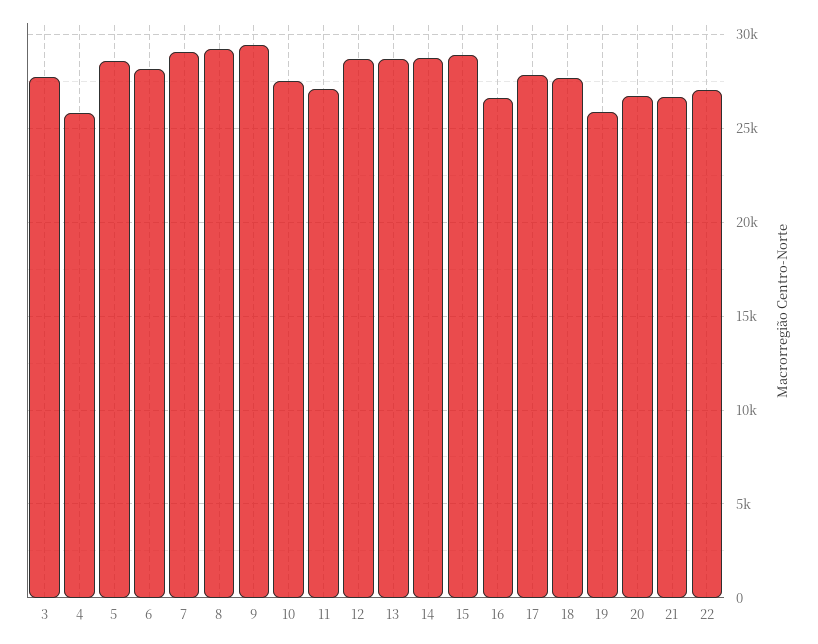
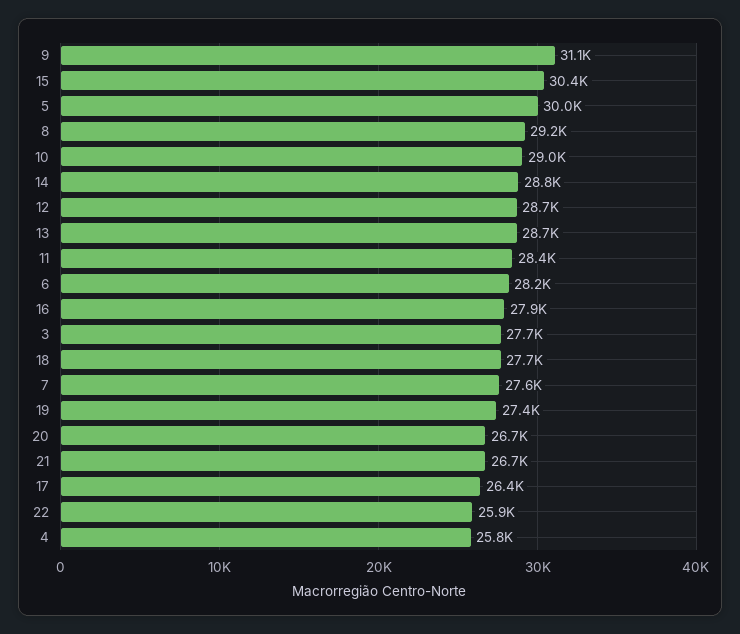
5: 28500 -> 30000
7: 29000 -> 27600
9: 29500 -> 31100
10: 27500 -> 29000
11: 27000 -> 28400
15: 29000 -> 30400
16: 26500 -> 27900
17: 28000 -> 26400
19: 26000 -> 27400
22: 27000 -> 25900

